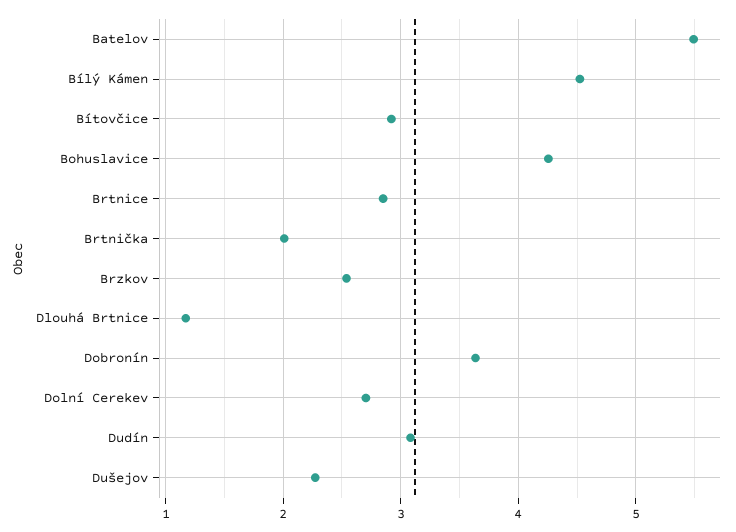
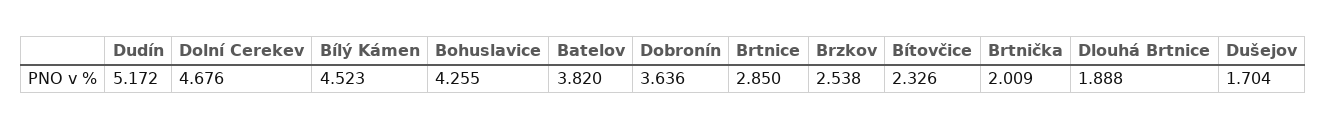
Batelov: 5.5 -> 3.82
Bítovčice: 2.9 -> 2.326
Dlouhá Brtnice: 1.2 -> 1.888
Dolní Cerekev: 2.7 -> 4.676
Dudín: 3.1 -> 5.172
Dušejov: 2.3 -> 1.704

